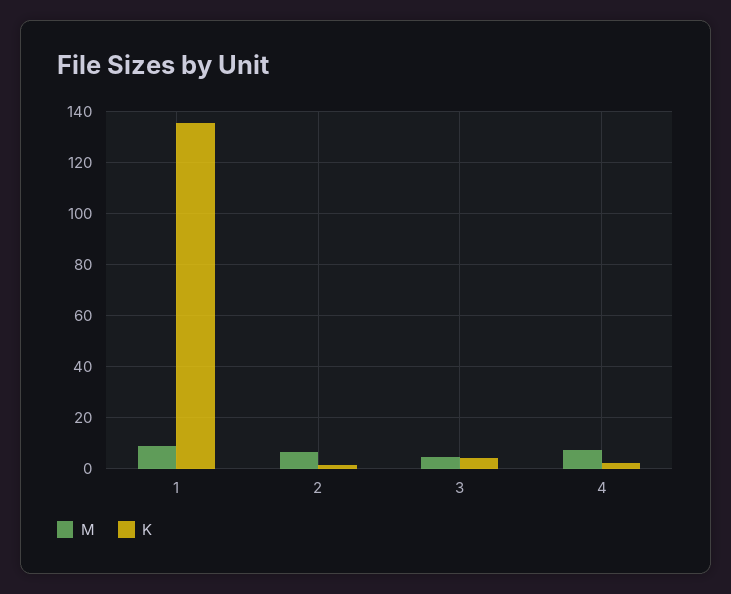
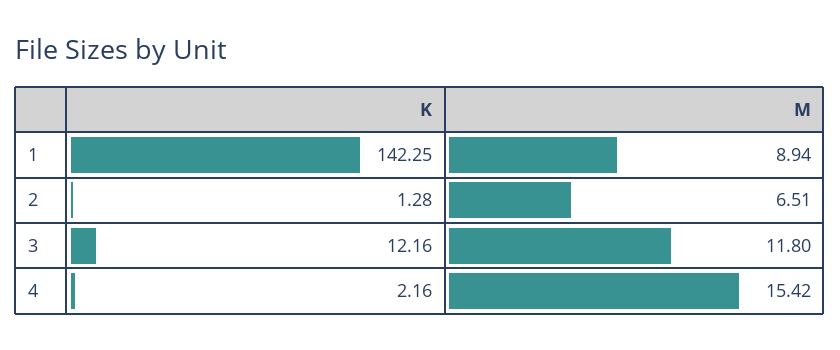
K, 1: 135 -> 142.25
M, 3: 5 -> 11.8
K, 3: 5 -> 12.16
M, 4: 7.5 -> 15.42

